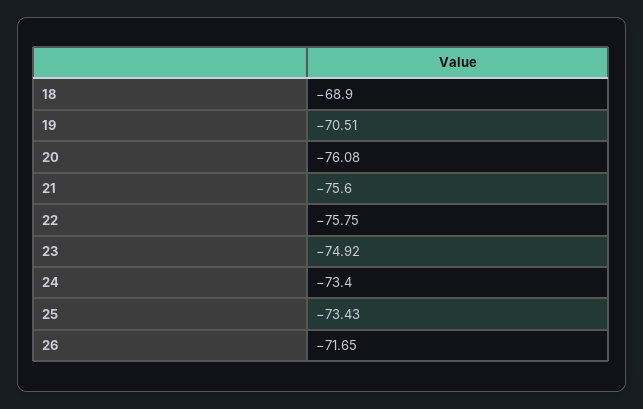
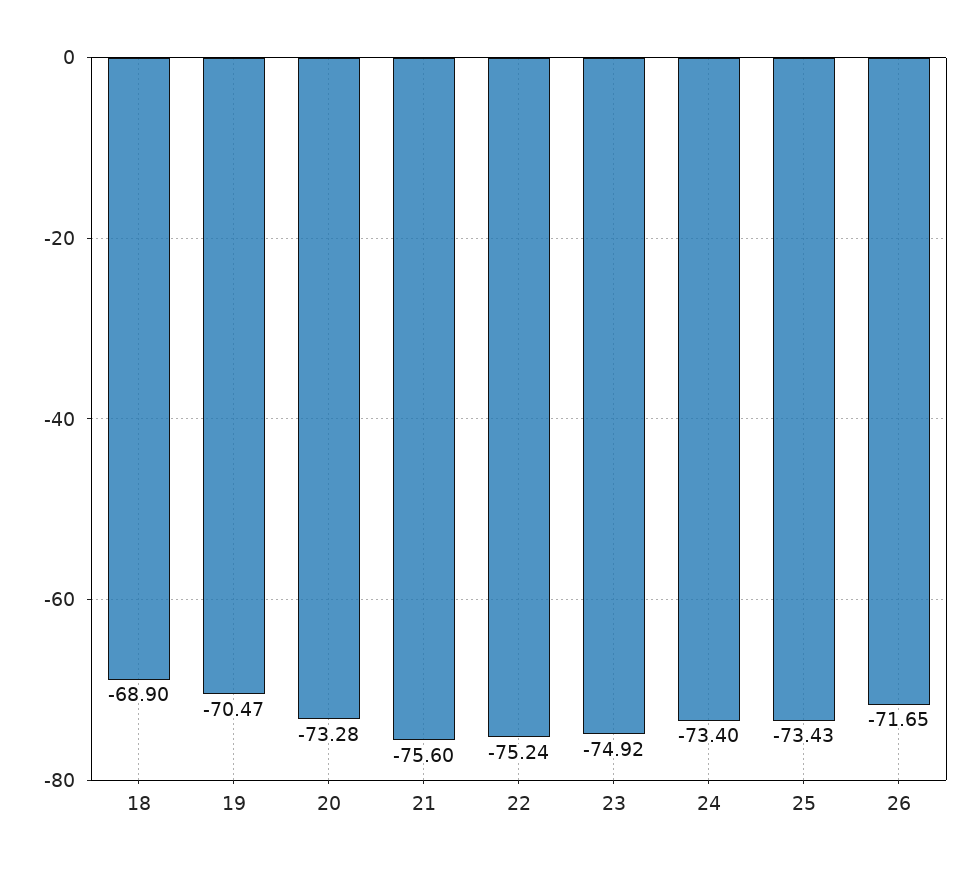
19: -70.51 -> -70.47
20: -76.08 -> -73.28
22: -75.75 -> -75.24

